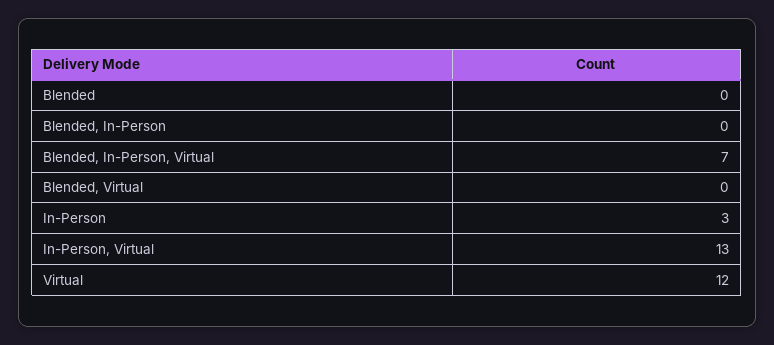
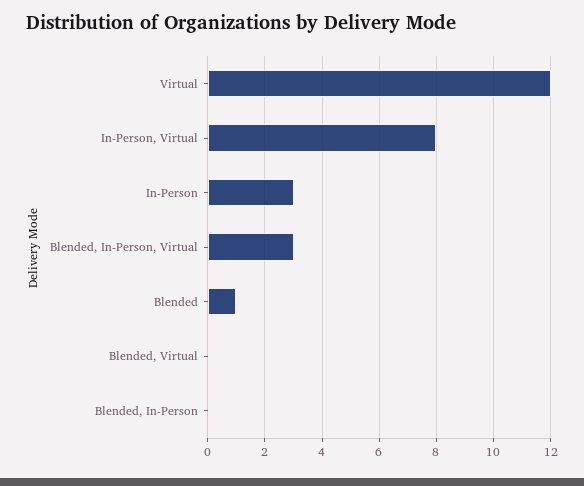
Blended: 0 -> 1
Blended, In-Person, Virtual: 7 -> 3
In-Person, Virtual: 13 -> 8

